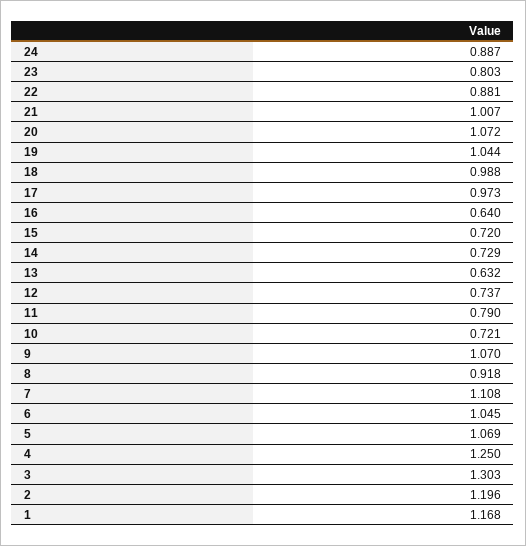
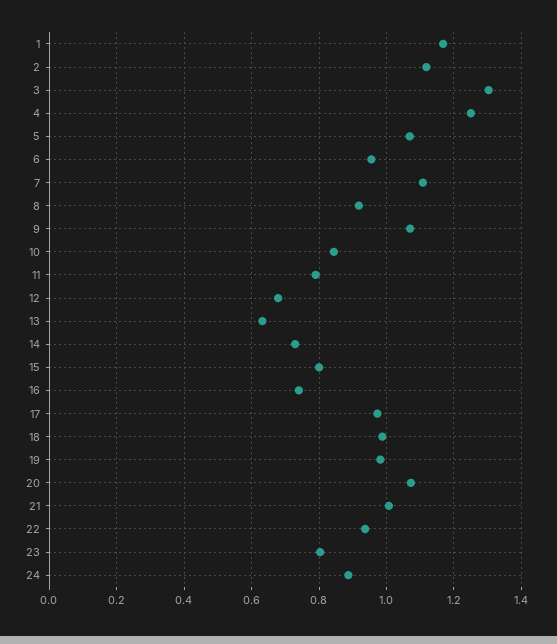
22: 0.881 -> 0.94
19: 1.044 -> 0.98
16: 0.64 -> 0.74
15: 0.72 -> 0.8
12: 0.737 -> 0.68
10: 0.721 -> 0.84
6: 1.045 -> 0.96
2: 1.196 -> 1.12

